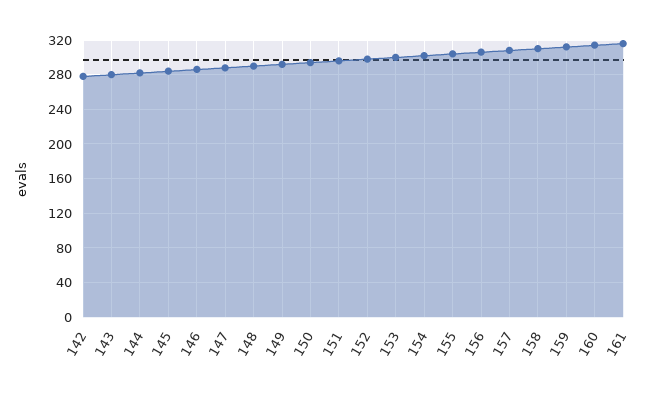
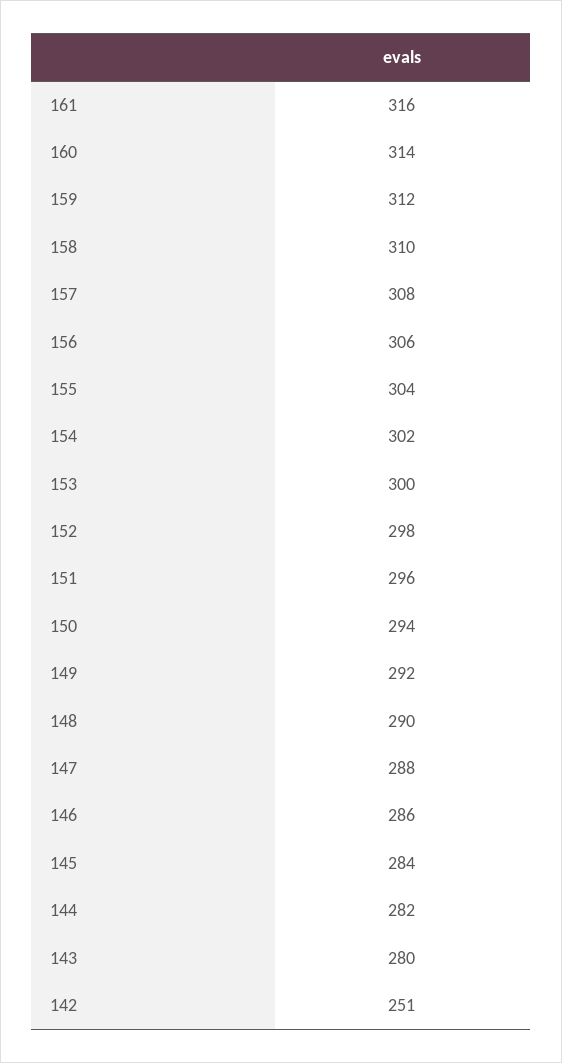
142: 280 -> 251

